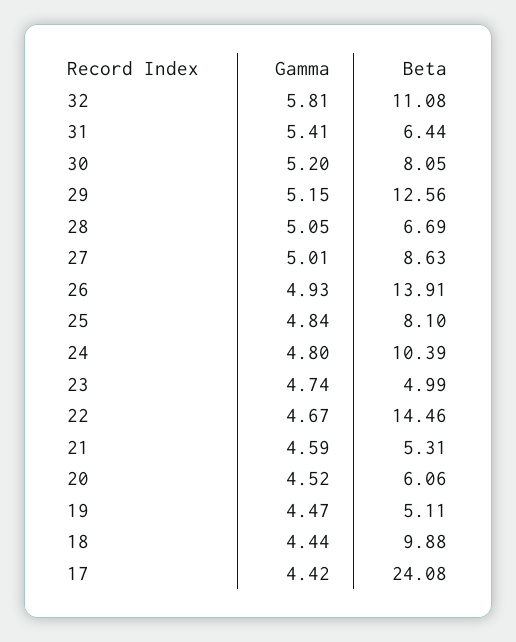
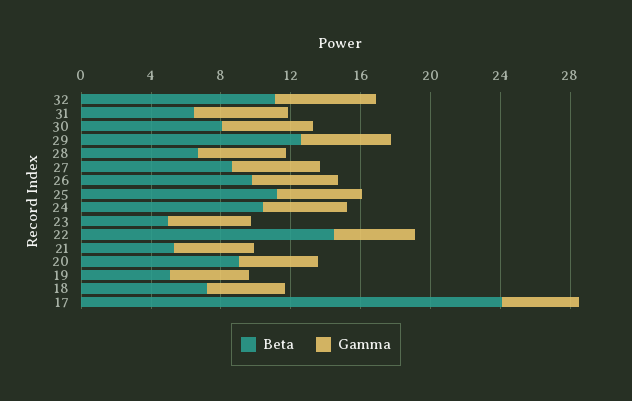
Beta, 26: 13.91 -> 10
Beta, 25: 8.1 -> 11
Beta, 20: 6.06 -> 9
Beta, 18: 9.88 -> 7

